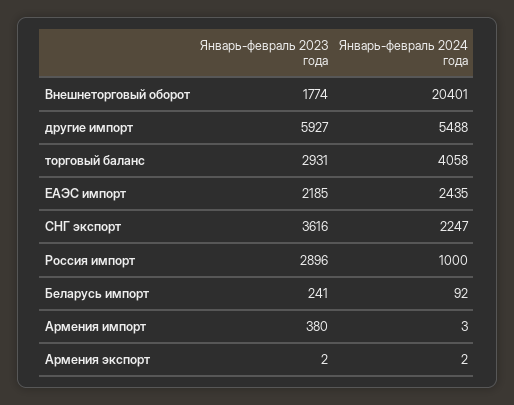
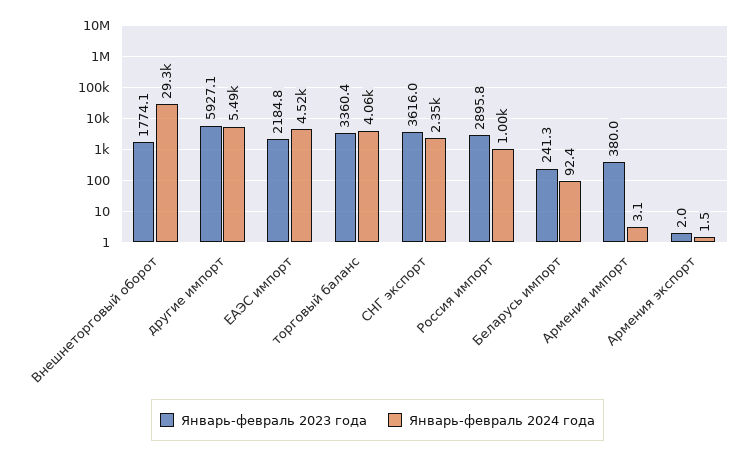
Январь-февраль 2024 года, Внешнеторговый оборот: 20401 -> 29300
Январь-февраль 2023 года, торговый баланс: 2931 -> 3360.4
Январь-февраль 2024 года, ЕАЭС импорт: 2435 -> 4520
Январь-февраль 2024 года, СНГ экспорт: 2247 -> 2350

